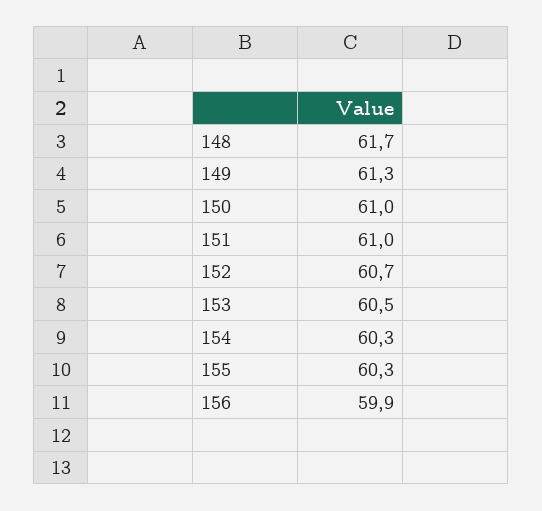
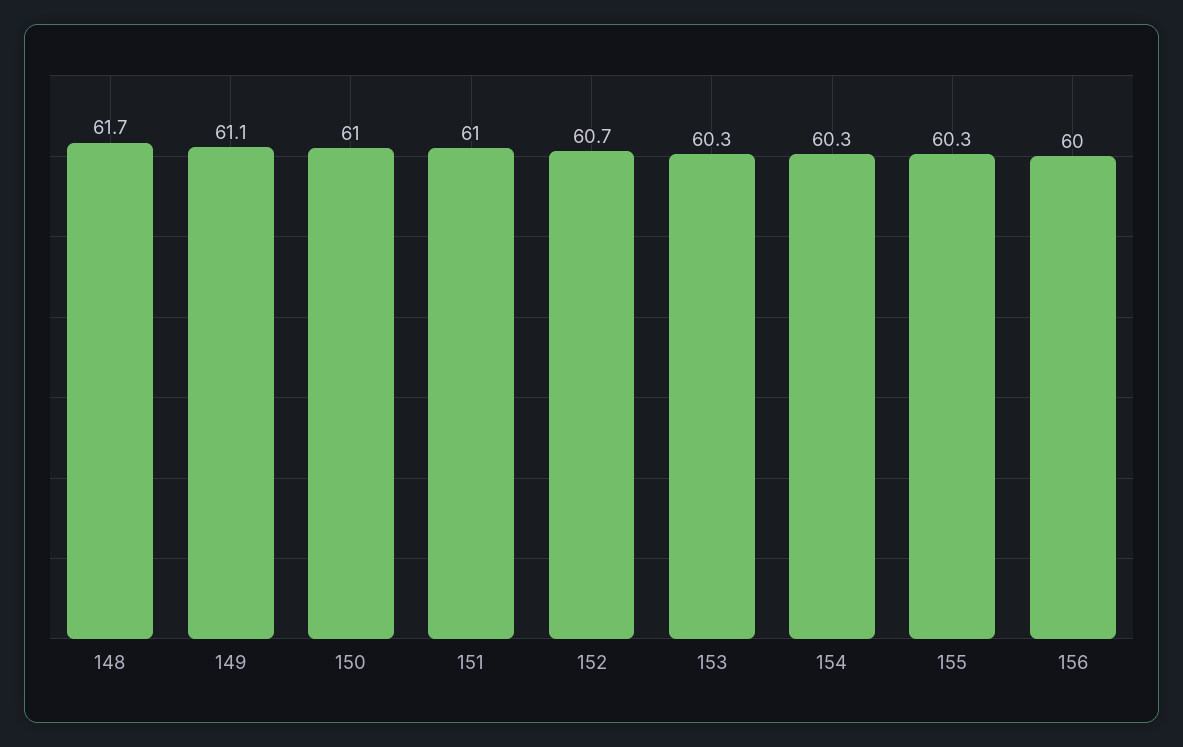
149: 61.3 -> 61.1
153: 60.5 -> 60.3
156: 59.9 -> 60

